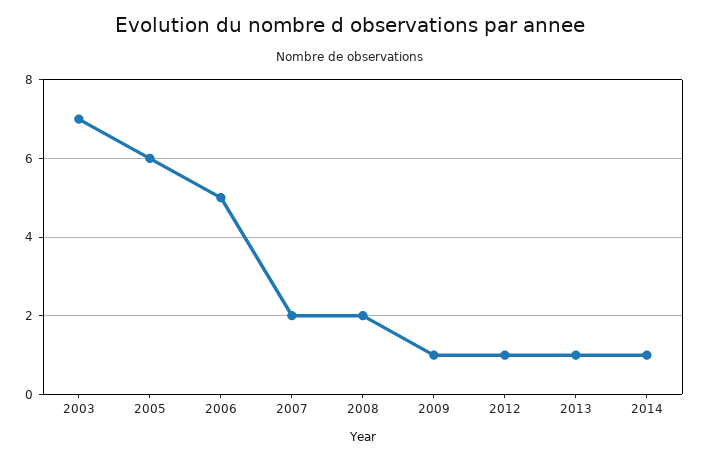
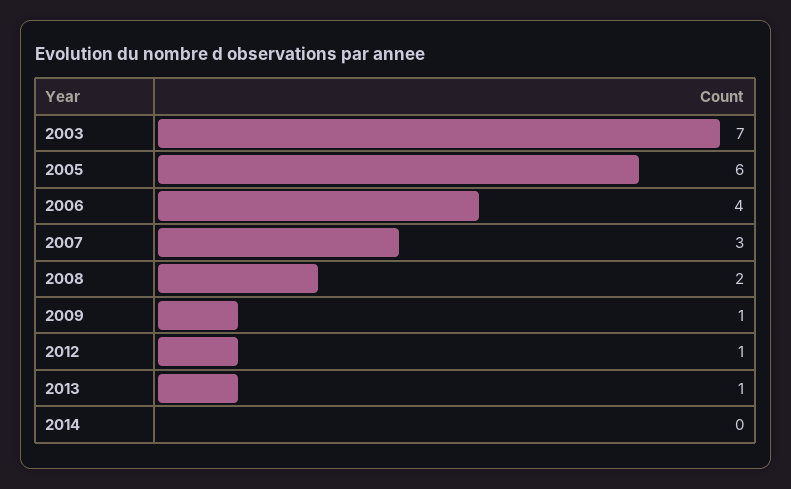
2006: 5 -> 4
2007: 2 -> 3
2014: 1 -> 0

